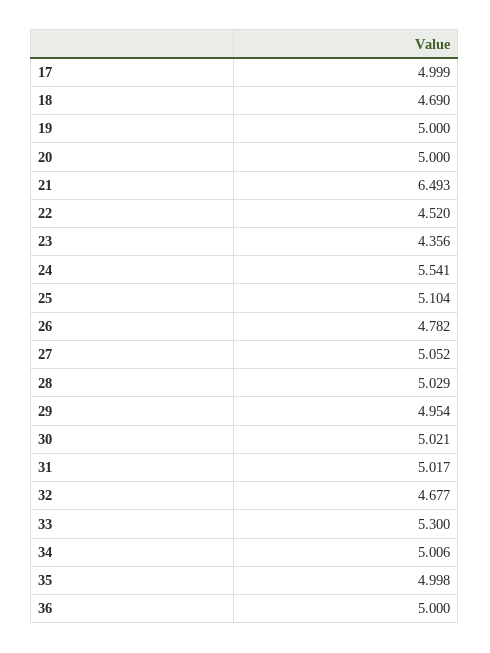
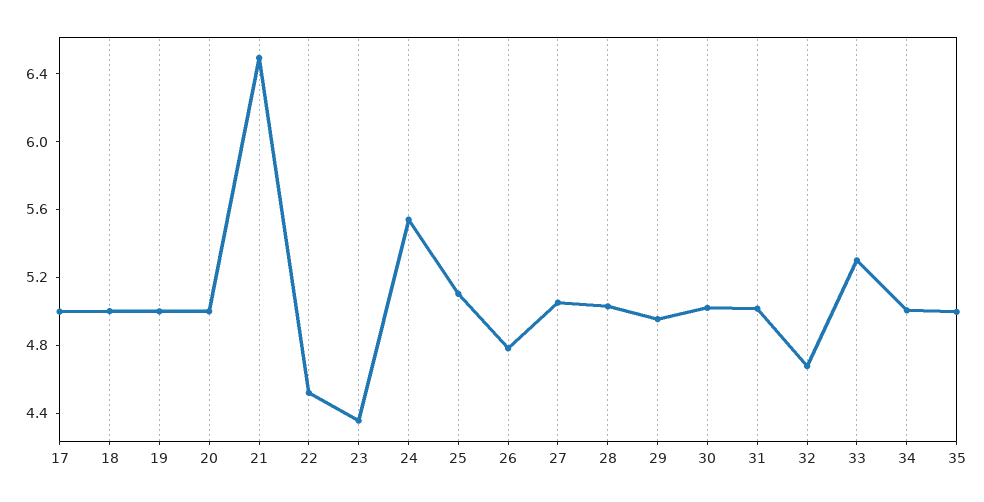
18: 4.69 -> 5
36: 5 -> none

